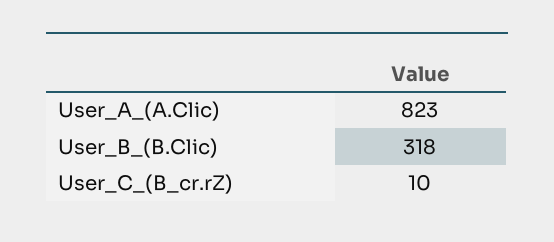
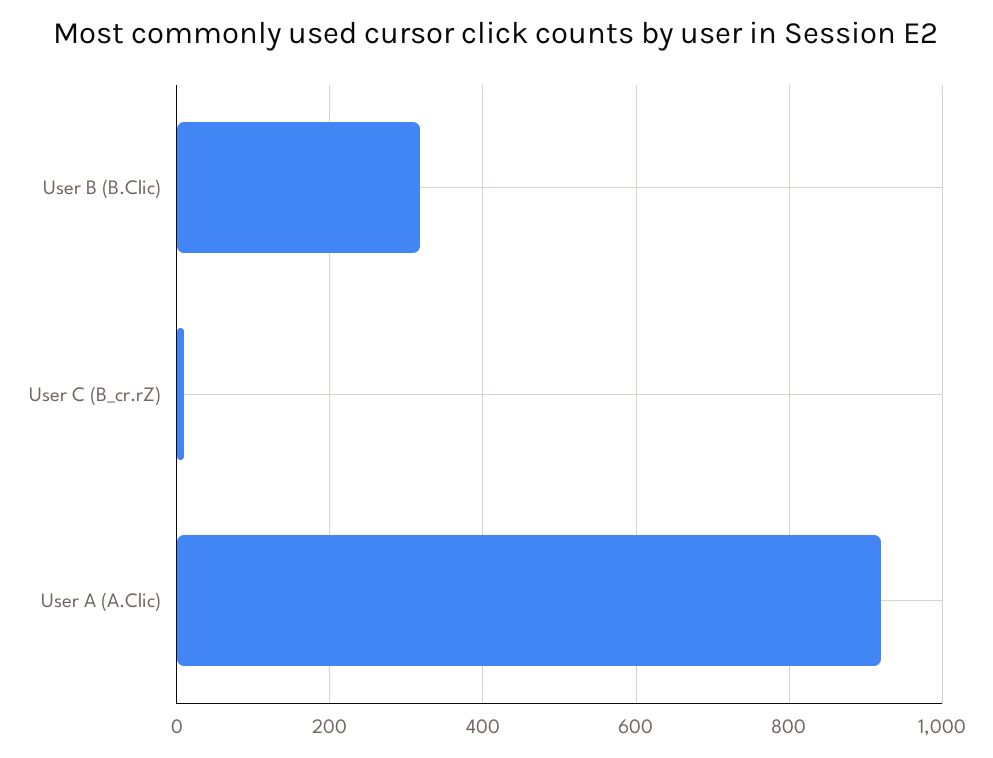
User_A_(A.Clic): 823 -> 920

